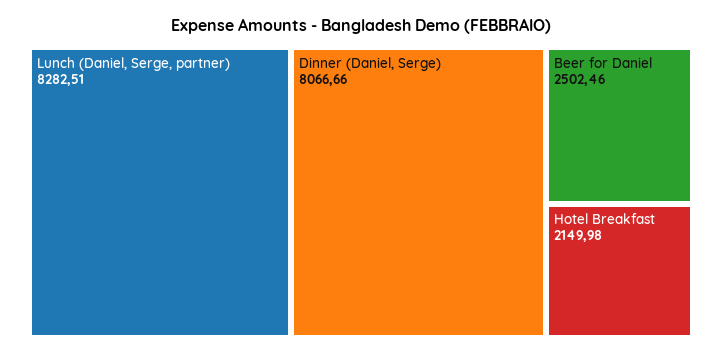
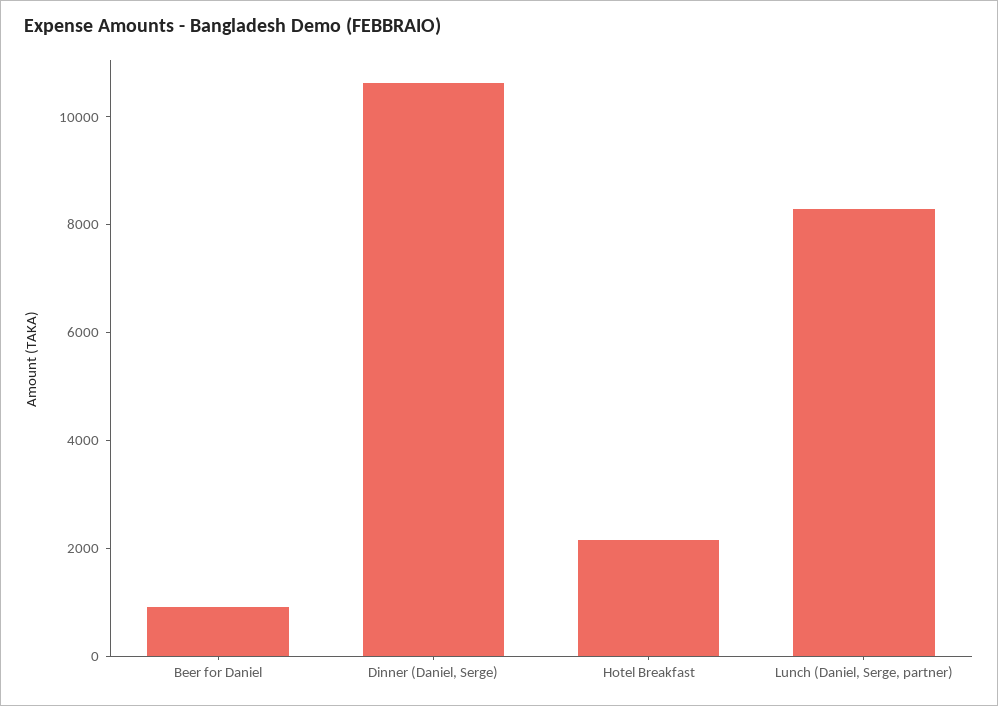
Dinner (Daniel, Serge): 8066.66 -> 10500
Beer for Daniel: 2502.46 -> 1000

